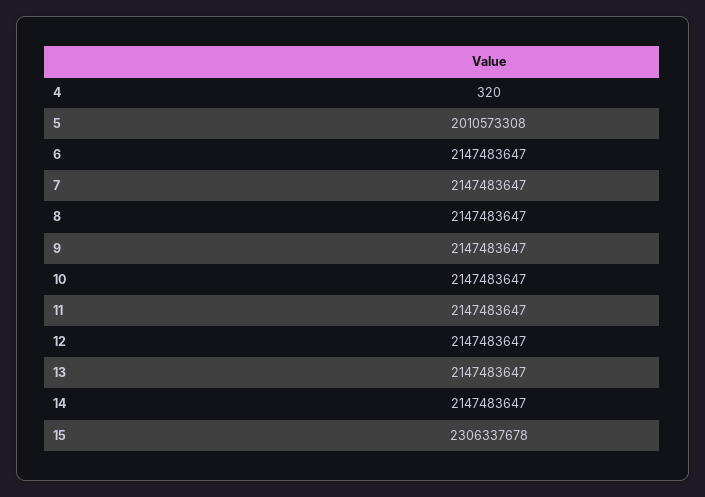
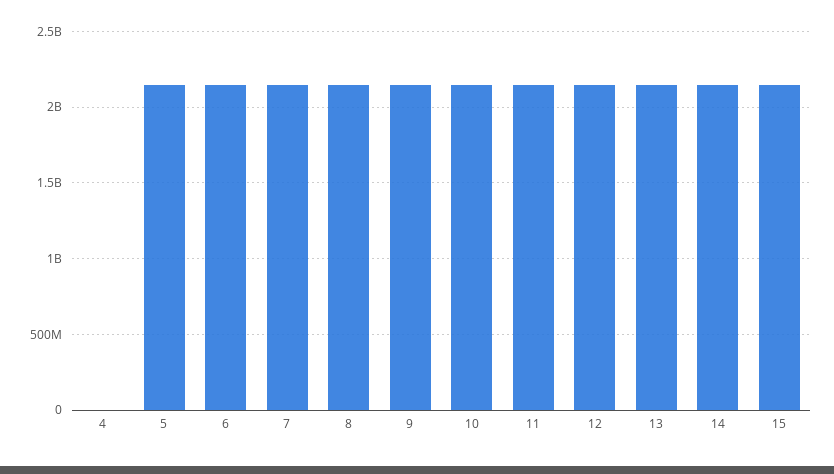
5: 2010573308 -> 2150000000
15: 2306337678 -> 2150000000

